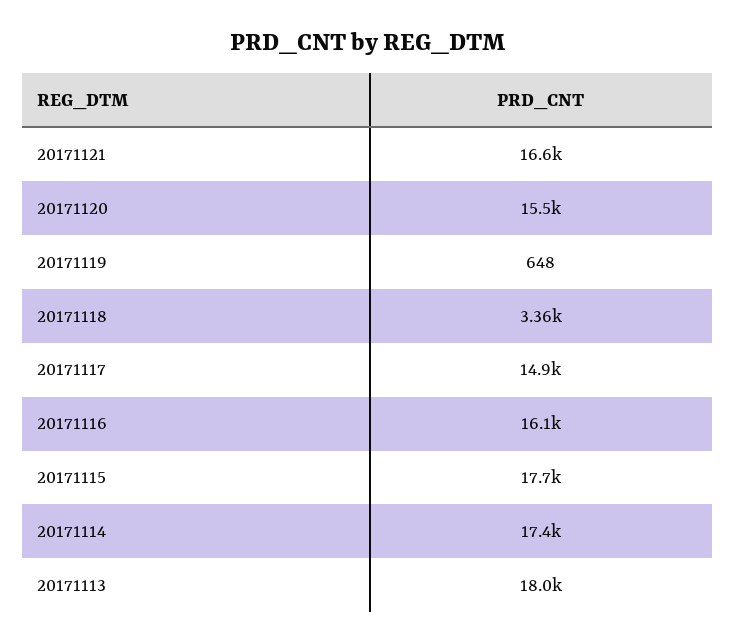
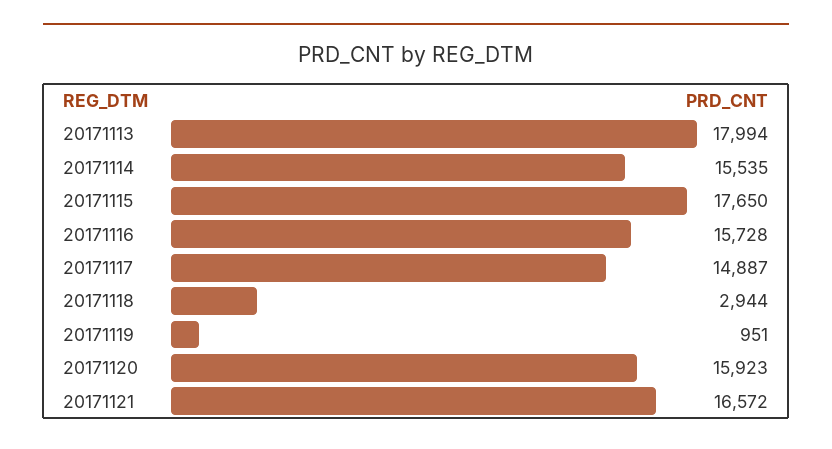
20171120: 15500 -> 15923
20171119: 648 -> 951
20171118: 3360 -> 2944
20171116: 16100 -> 15728
20171114: 17400 -> 15535

